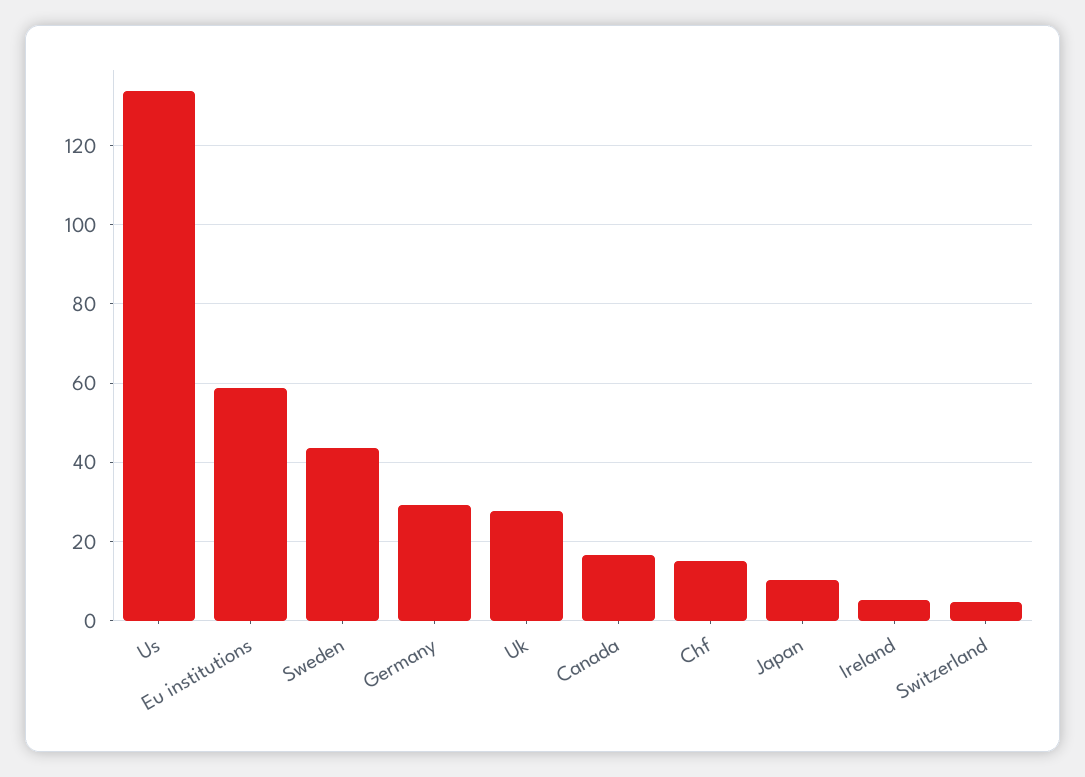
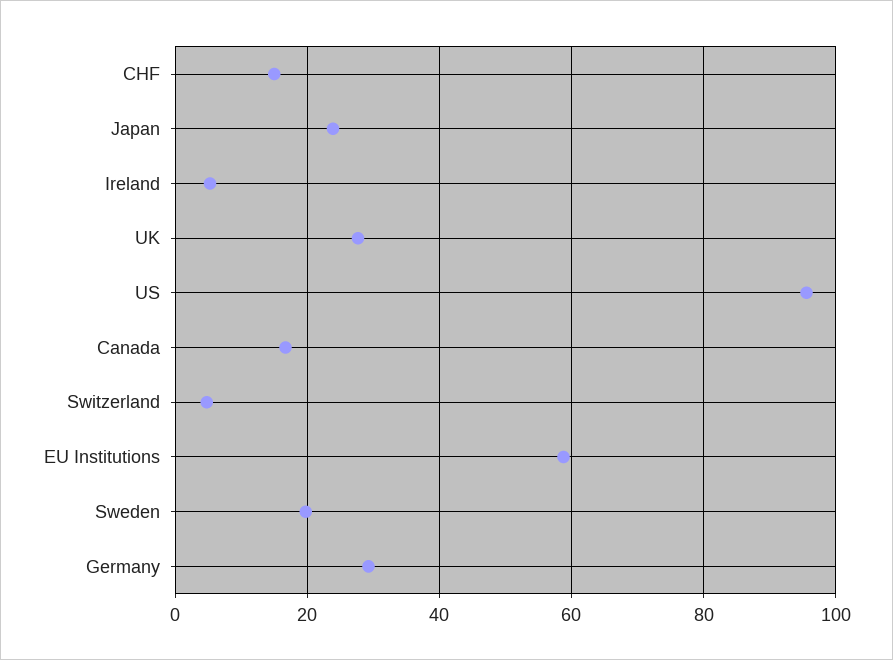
Us: 134 -> 96
Sweden: 44 -> 20
Japan: 10 -> 24

